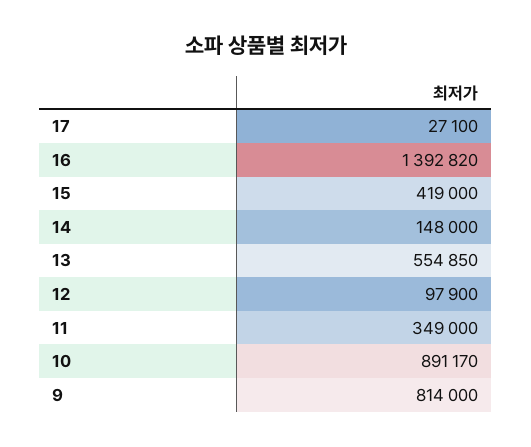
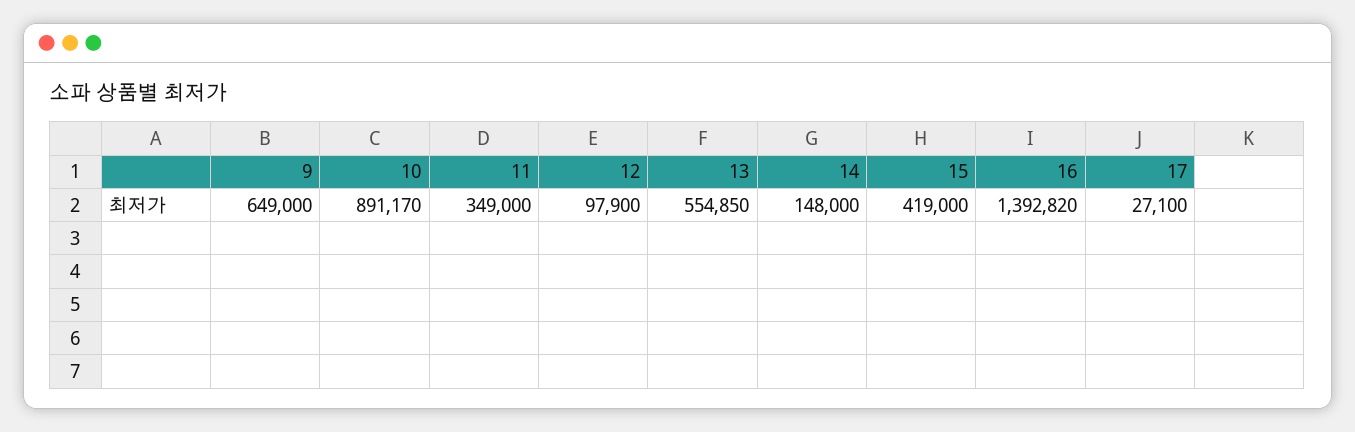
9: 814000 -> 649000

